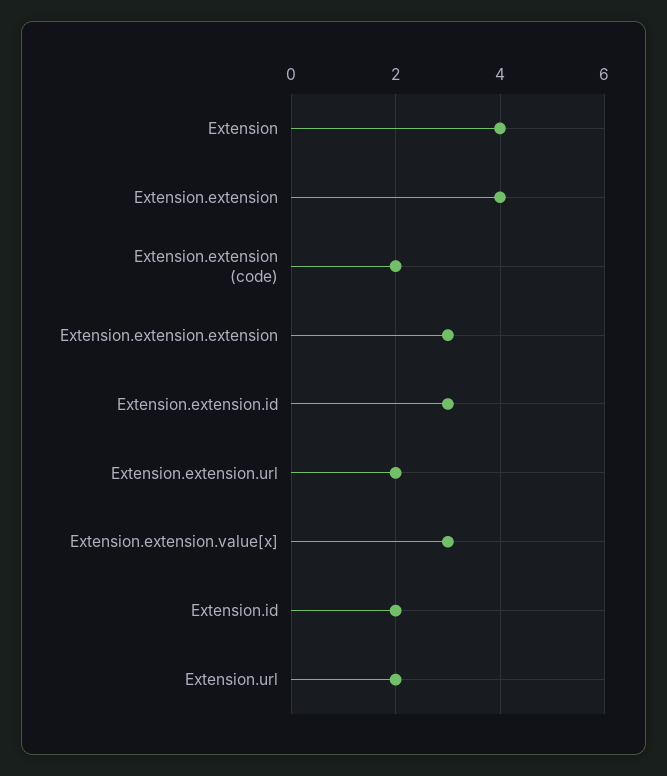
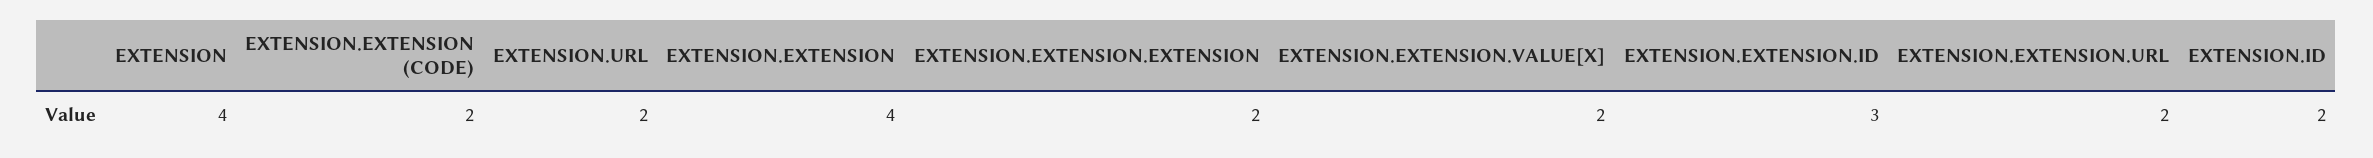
Extension.extension.extension: 3 -> 2
Extension.extension.value[x]: 3 -> 2

